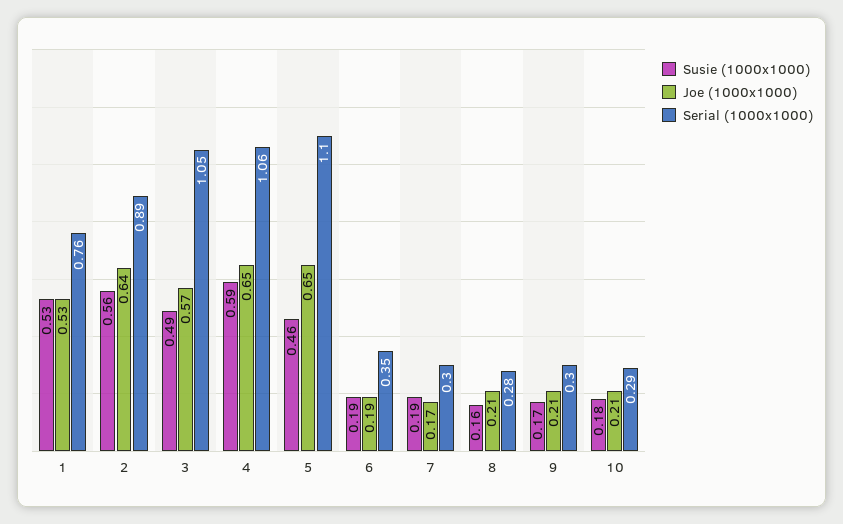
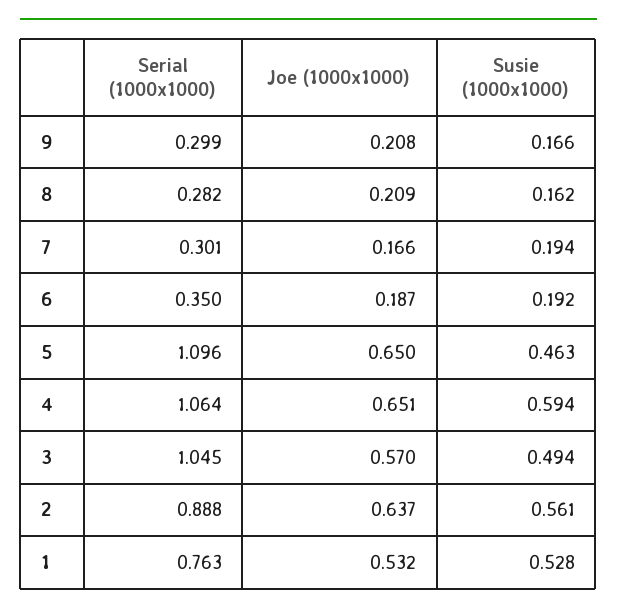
Susie (1000x1000), 10: 0.18 -> none
Joe (1000x1000), 10: 0.21 -> none
Serial (1000x1000), 10: 0.29 -> none

